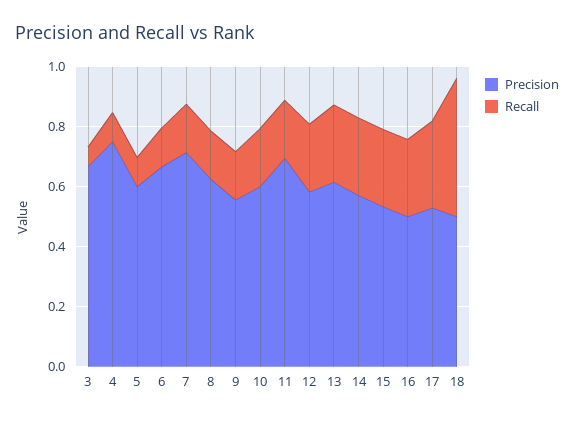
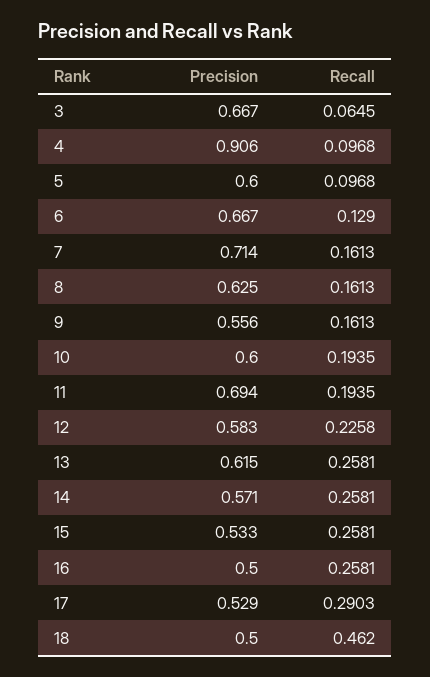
Precision, 4: 0.75 -> 0.906

